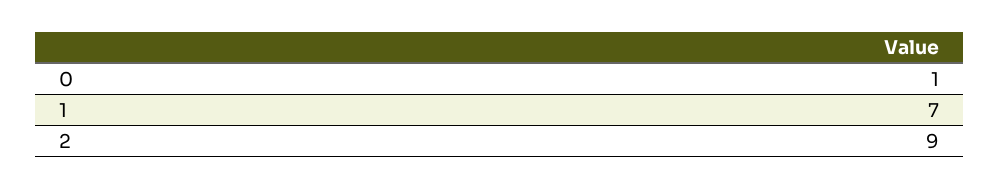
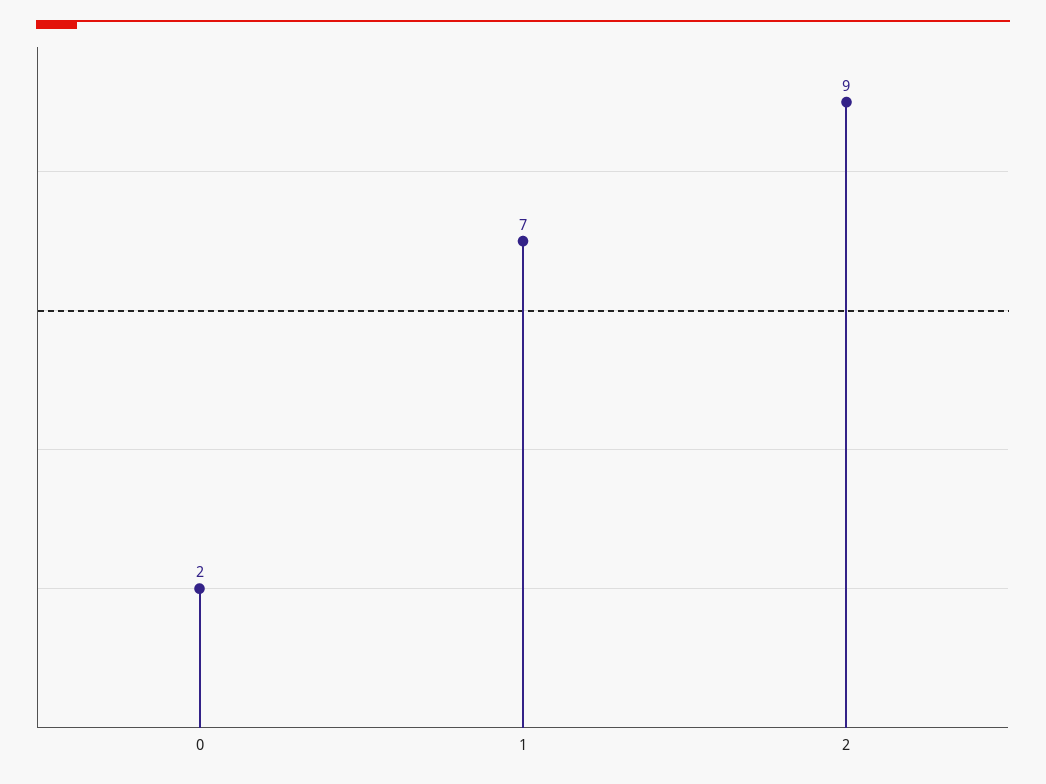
0: 1 -> 2

